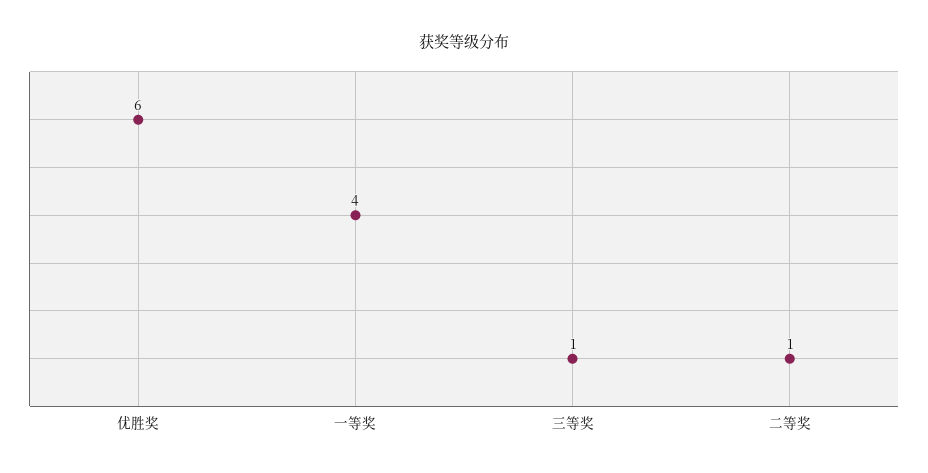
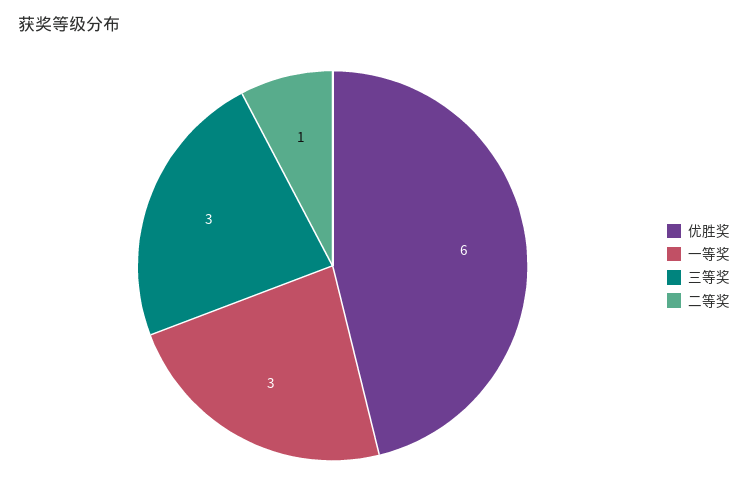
一等奖: 4 -> 3
三等奖: 1 -> 3

